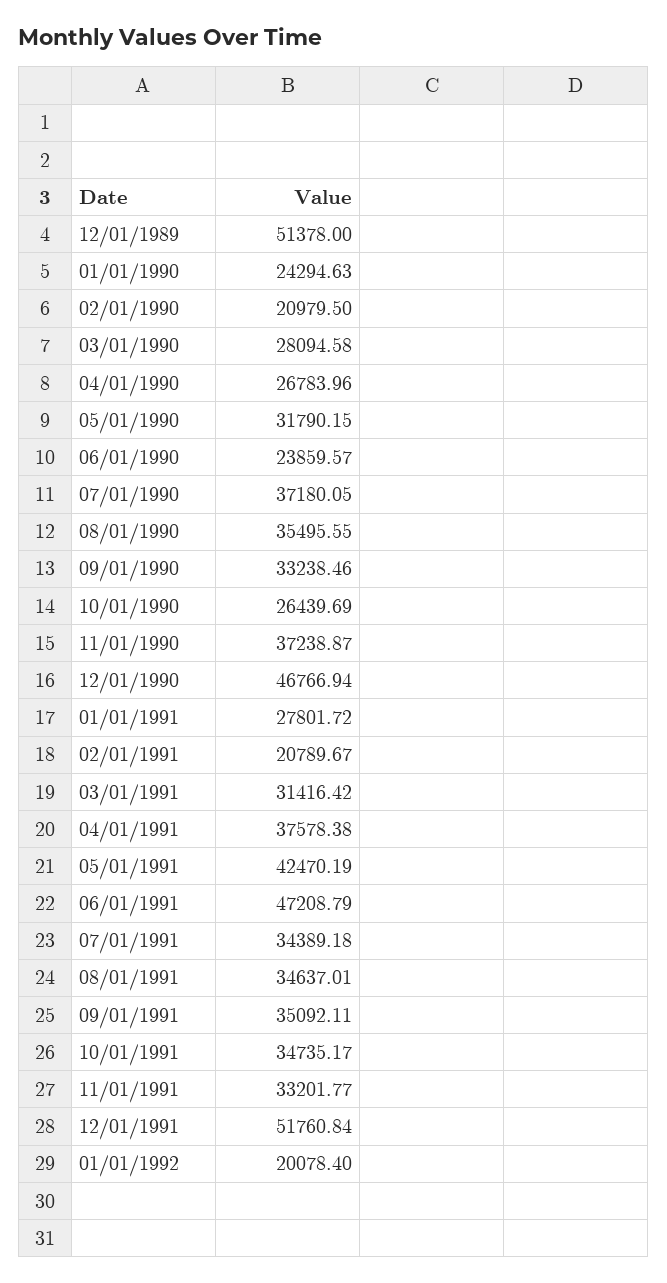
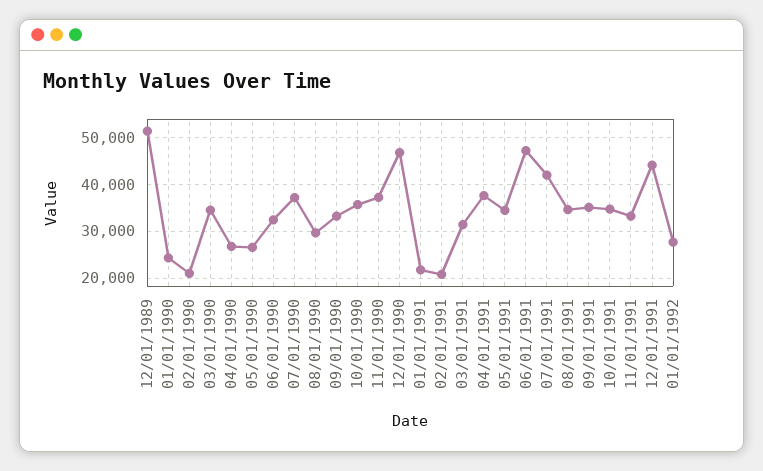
03/01/1990: 28094.58 -> 34000
05/01/1990: 31790.15 -> 26000
06/01/1990: 23859.57 -> 32000
08/01/1990: 35495.55 -> 30000
10/01/1990: 26439.69 -> 36000
01/01/1991: 27801.72 -> 22000
05/01/1991: 42470.19 -> 34000
07/01/1991: 34389.18 -> 42000
12/01/1991: 51760.84 -> 44000
01/01/1992: 20078.4 -> 28000

